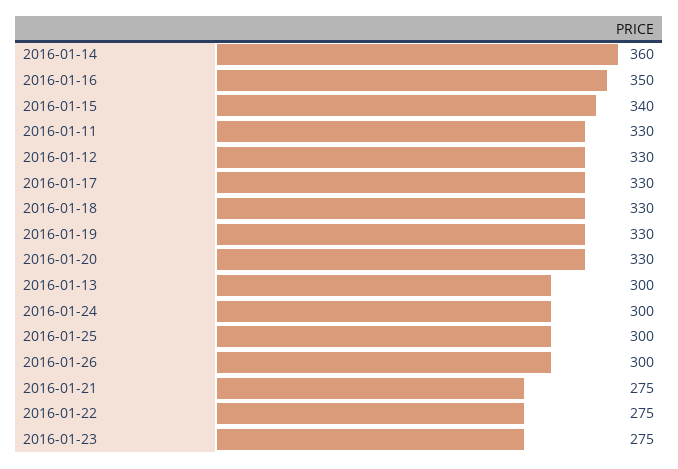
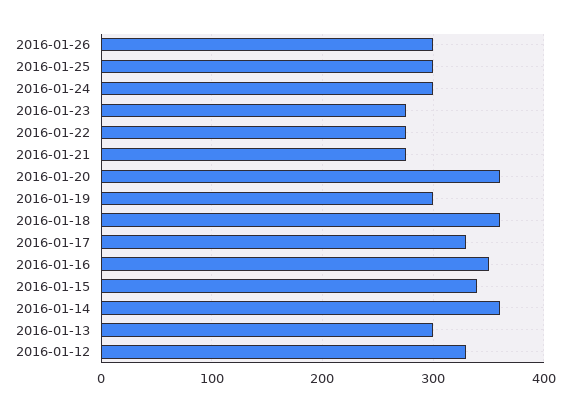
2016-01-11: 330 -> none
2016-01-18: 330 -> 360
2016-01-19: 330 -> 300
2016-01-20: 330 -> 360

